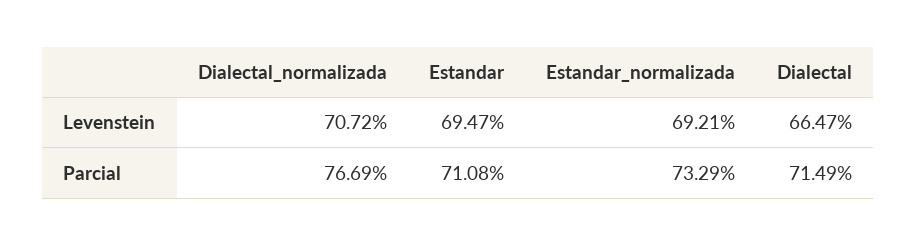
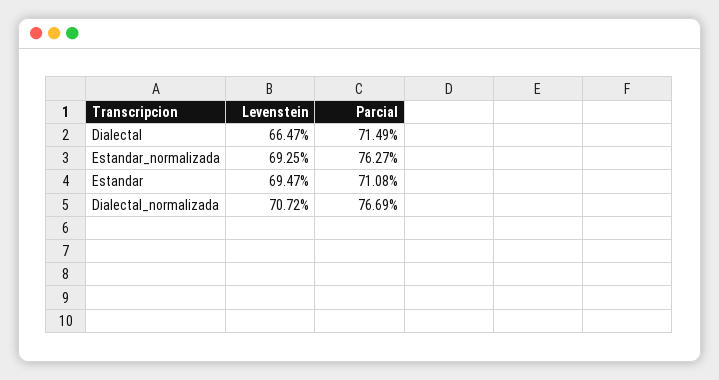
Estandar_normalizada, Levenstein: 69.21 -> 69.25
Estandar_normalizada, Parcial: 73.29 -> 76.27

